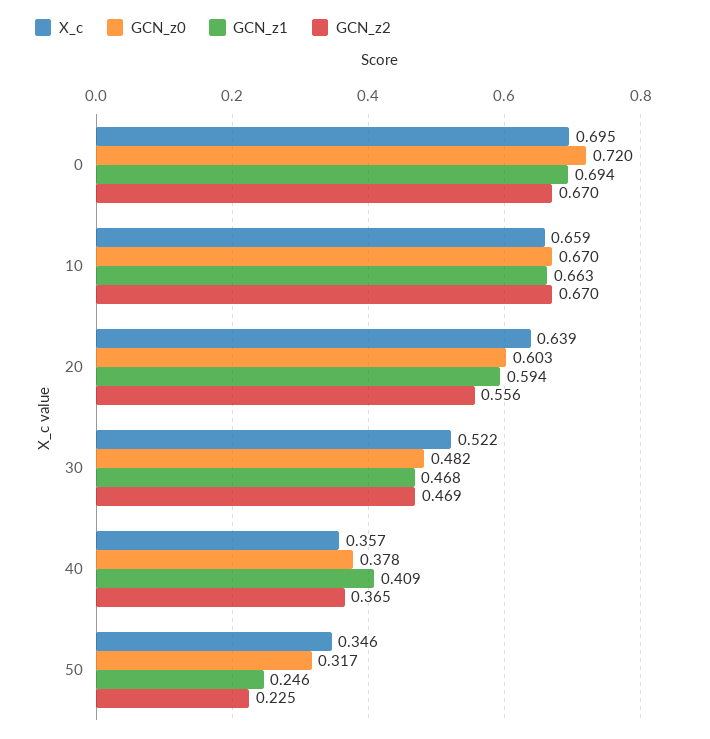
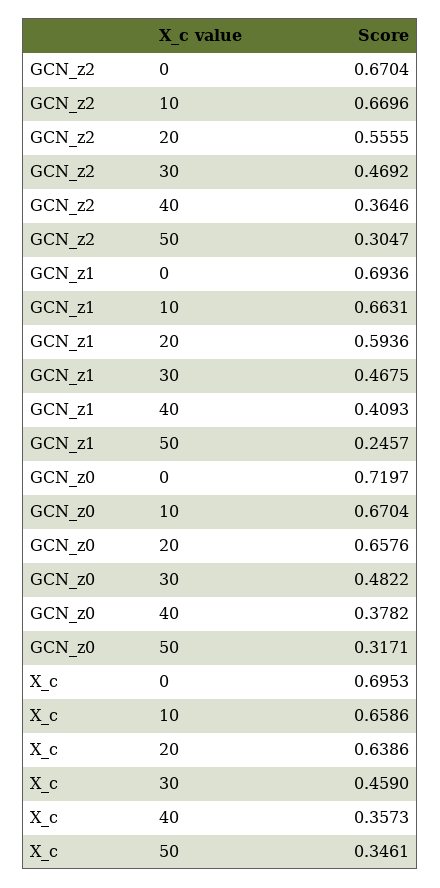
GCN_z0, 20: 0.603 -> 0.6576
X_c, 30: 0.522 -> 0.459
GCN_z2, 50: 0.225 -> 0.3047

